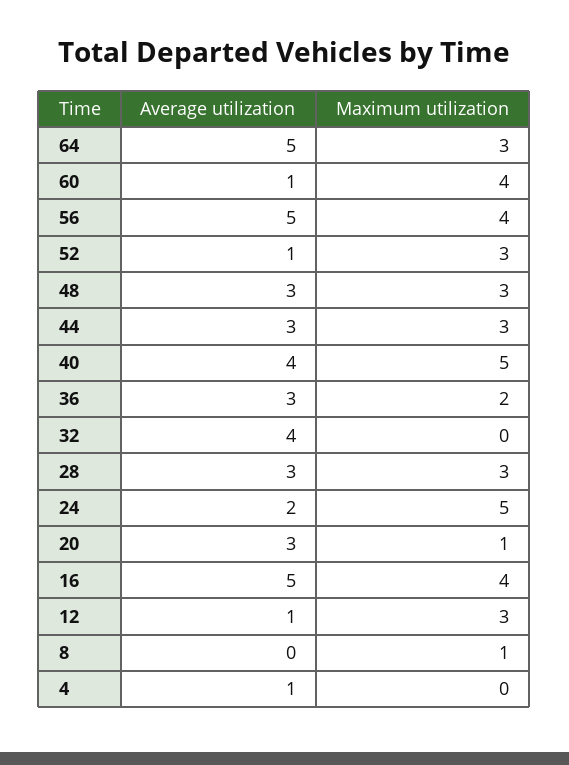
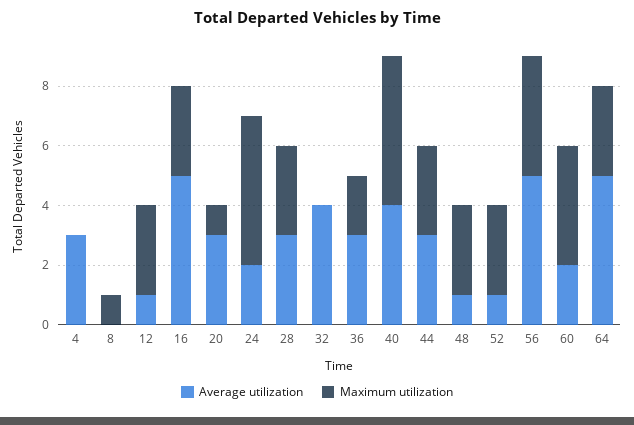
Average utilization, 60: 1 -> 2
Average utilization, 48: 3 -> 1
Maximum utilization, 16: 4 -> 3
Average utilization, 4: 1 -> 3

